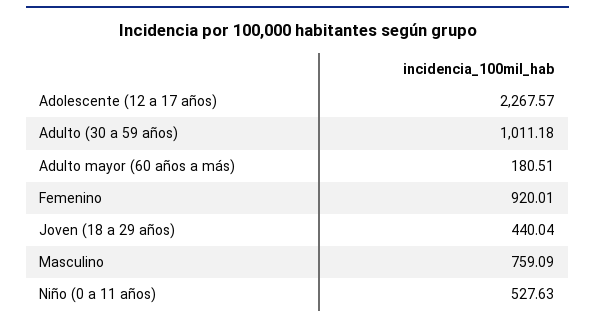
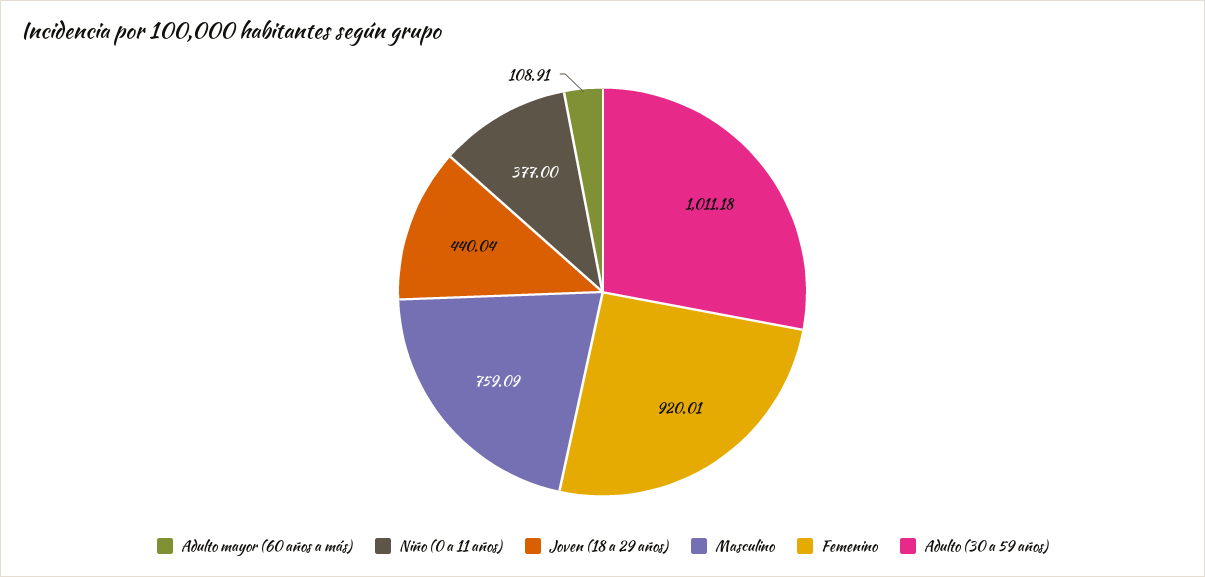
Adolescente (12 a 17 años): 2267.57 -> none
Adulto mayor (60 años a más): 180.51 -> 108.91
Niño (0 a 11 años): 527.63 -> 377

